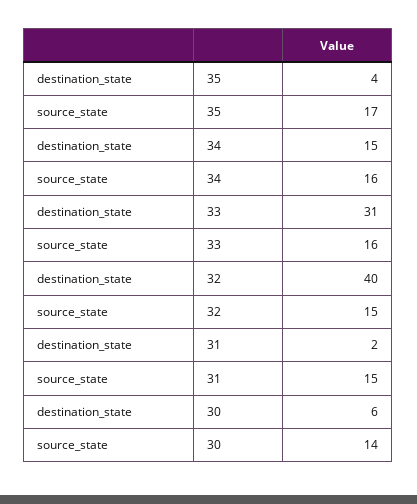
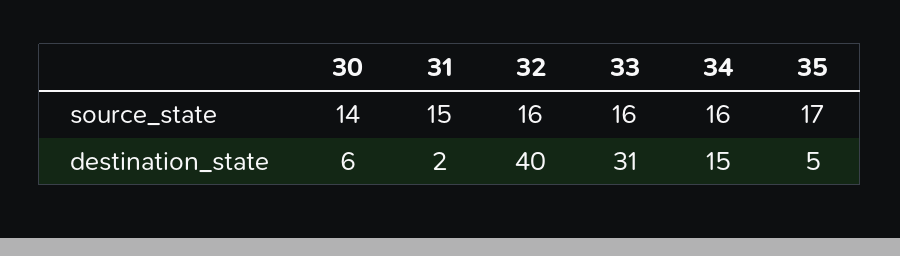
destination_state, 35: 4 -> 5
source_state, 32: 15 -> 16

